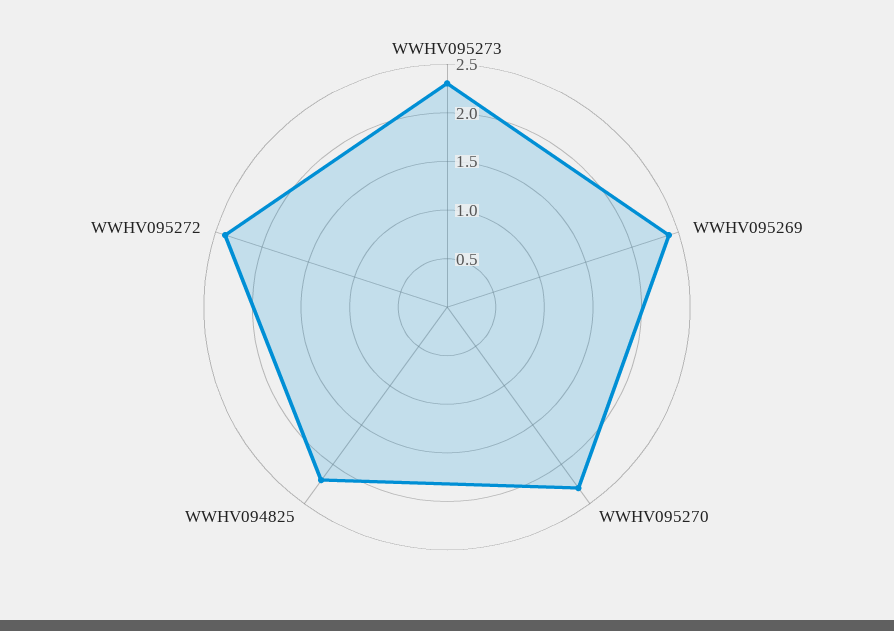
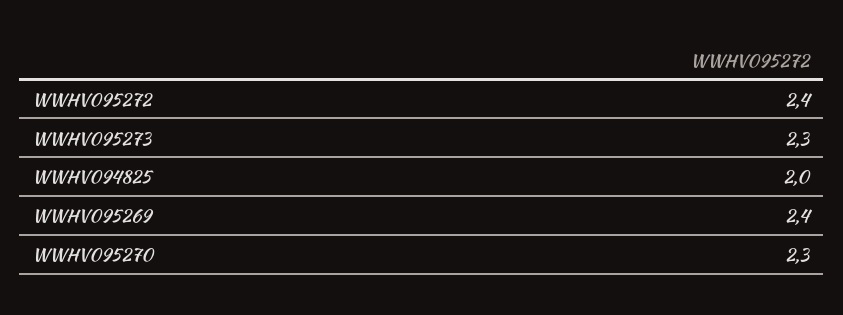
WWHV094825: 2.2 -> 2

